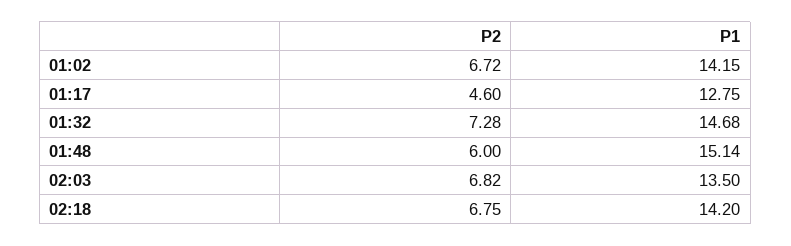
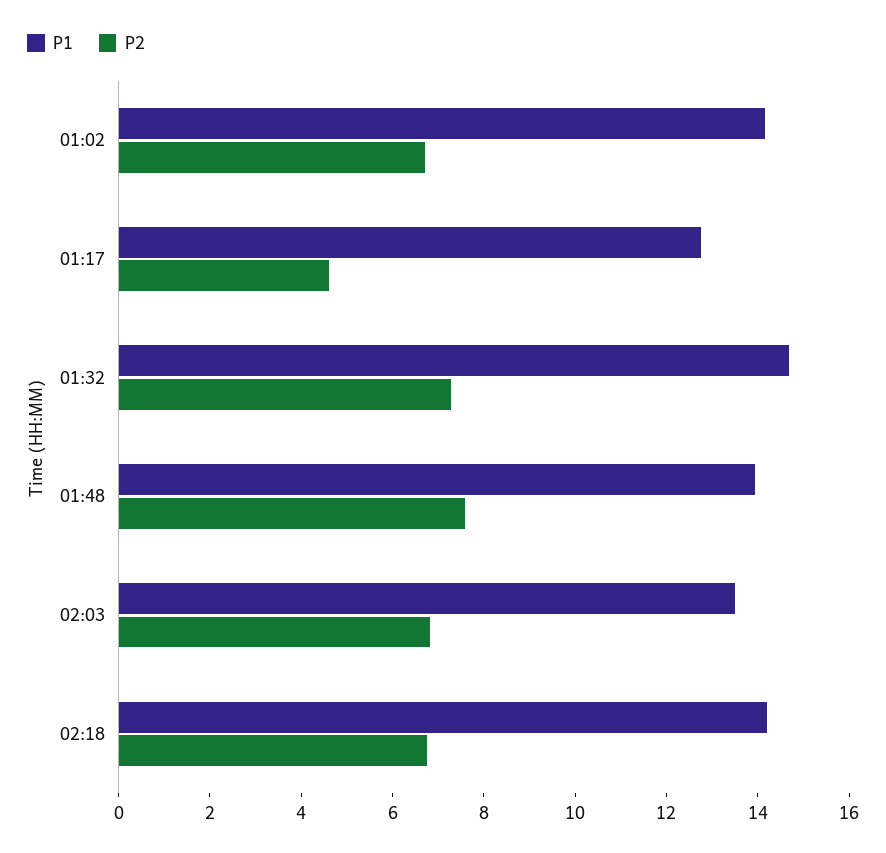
P2, 01:48: 6 -> 7.5
P1, 01:48: 15.14 -> 14

